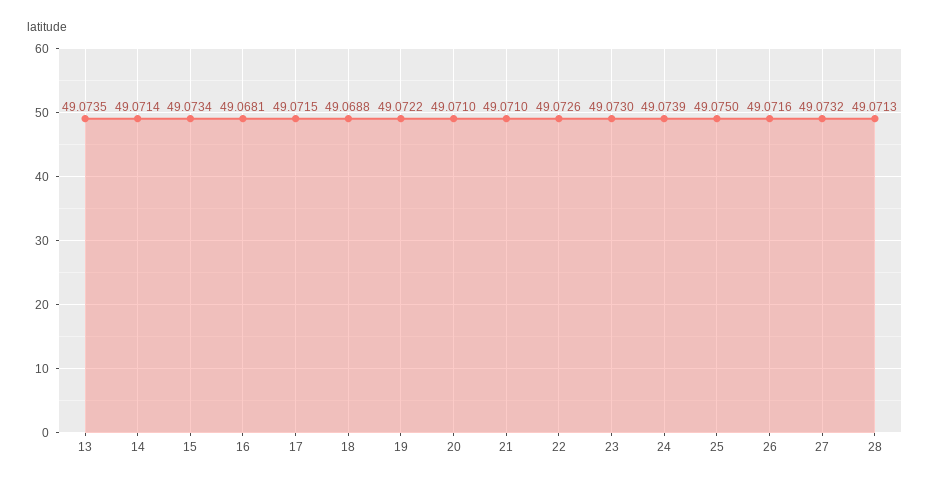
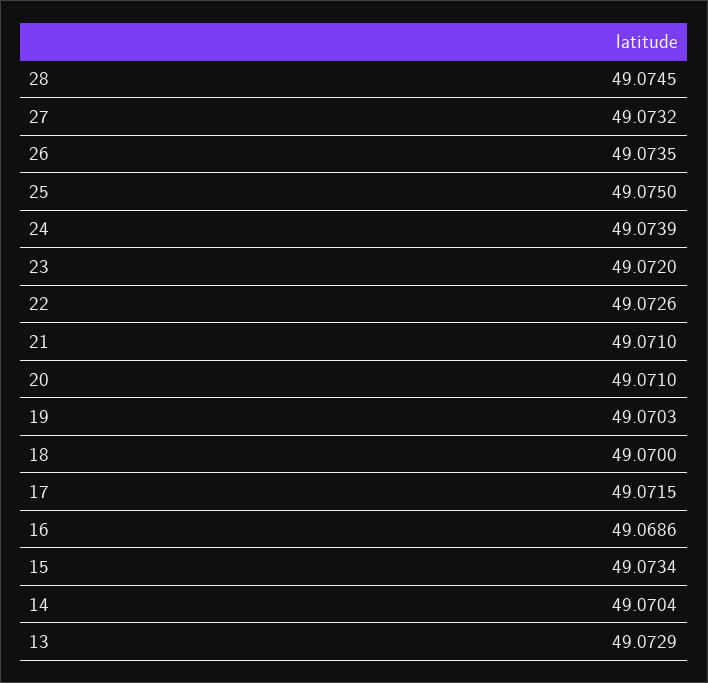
13: 49.0735 -> 49.0729
14: 49.0714 -> 49.0704
16: 49.0681 -> 49.0686
18: 49.0688 -> 49.07
19: 49.0722 -> 49.0703
23: 49.073 -> 49.072
26: 49.0716 -> 49.0735
28: 49.0713 -> 49.0745

